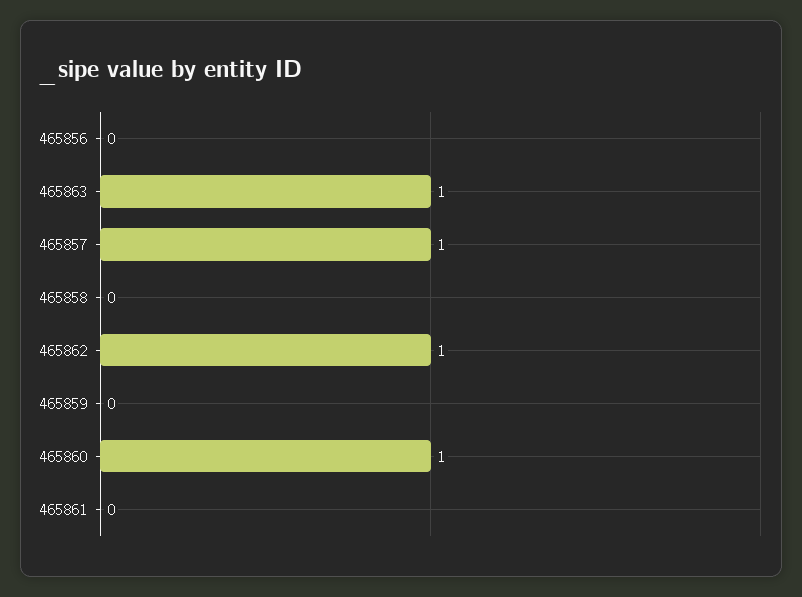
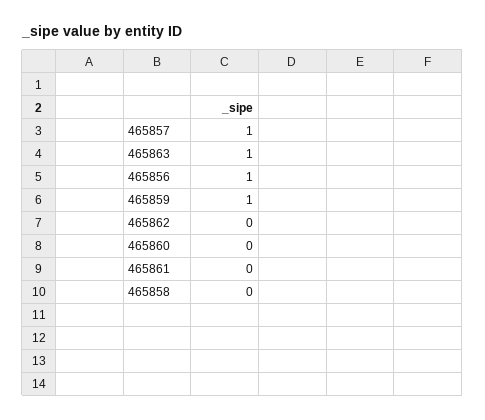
465856: 0 -> 1
465862: 1 -> 0
465859: 0 -> 1
465860: 1 -> 0

